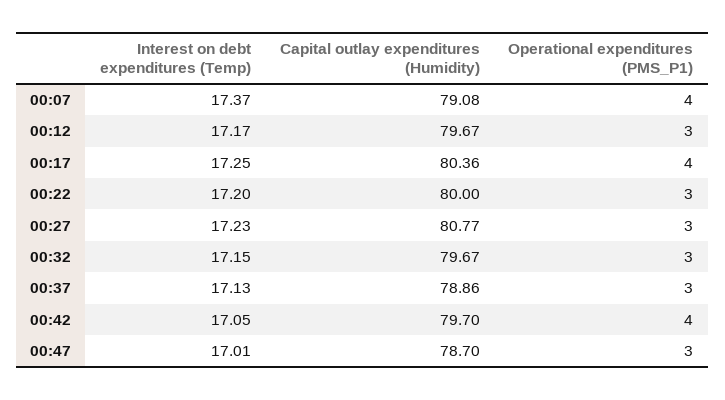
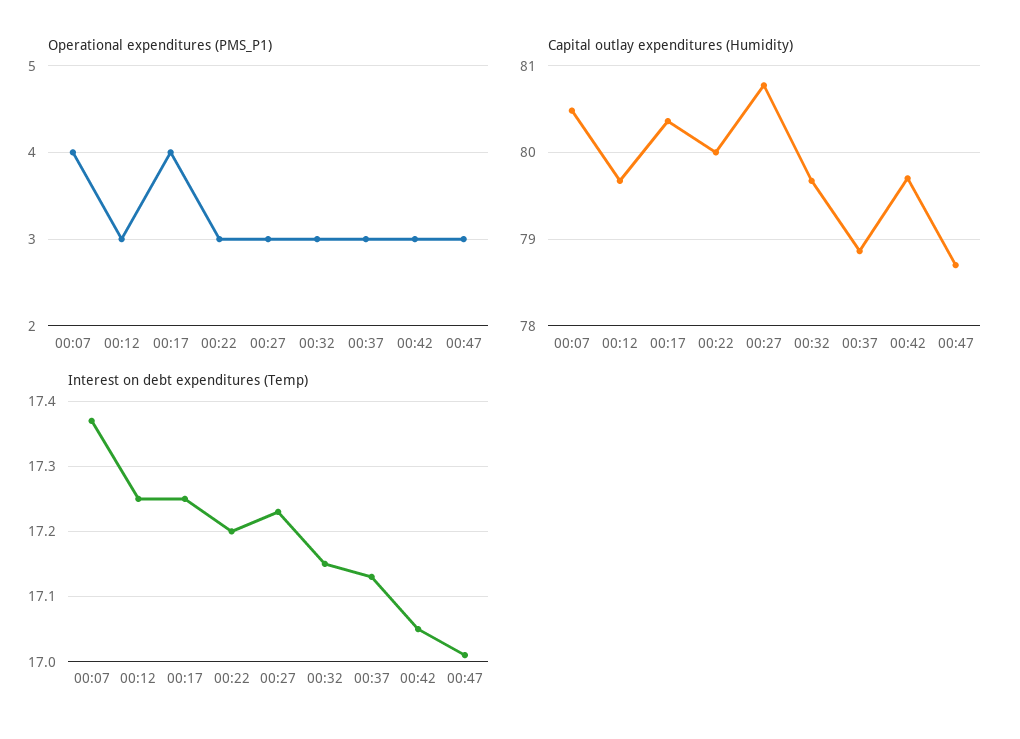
Capital outlay expenditures (Humidity), 00:07: 79.08 -> 80.5
Interest on debt expenditures (Temp), 00:12: 17.17 -> 17.25
Operational expenditures (PMS_P1), 00:42: 4 -> 3

